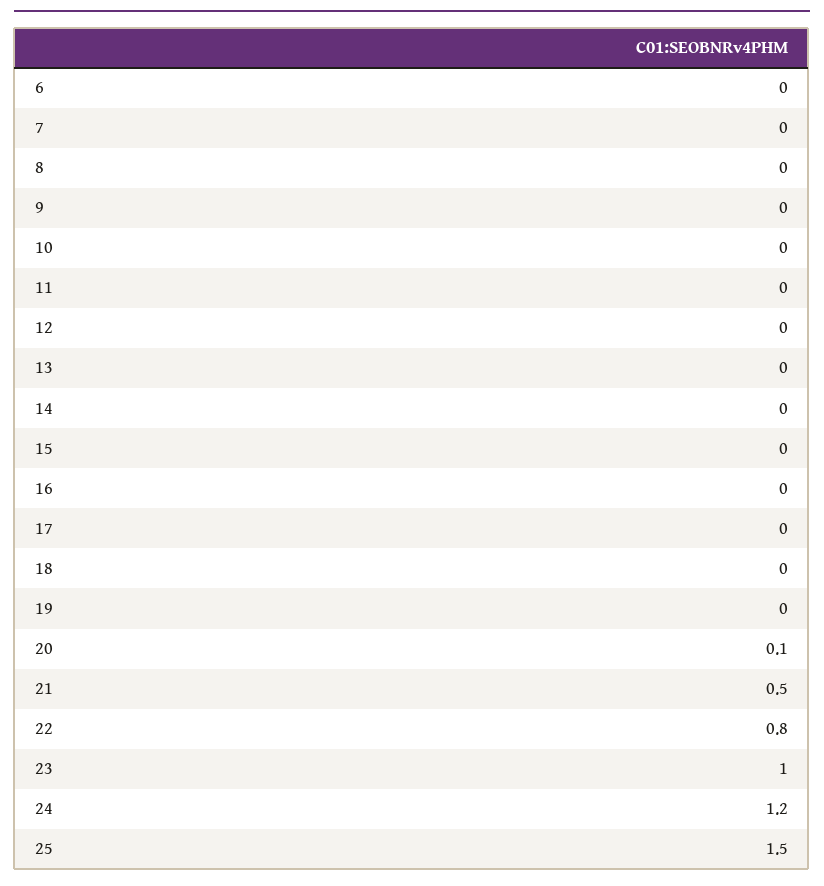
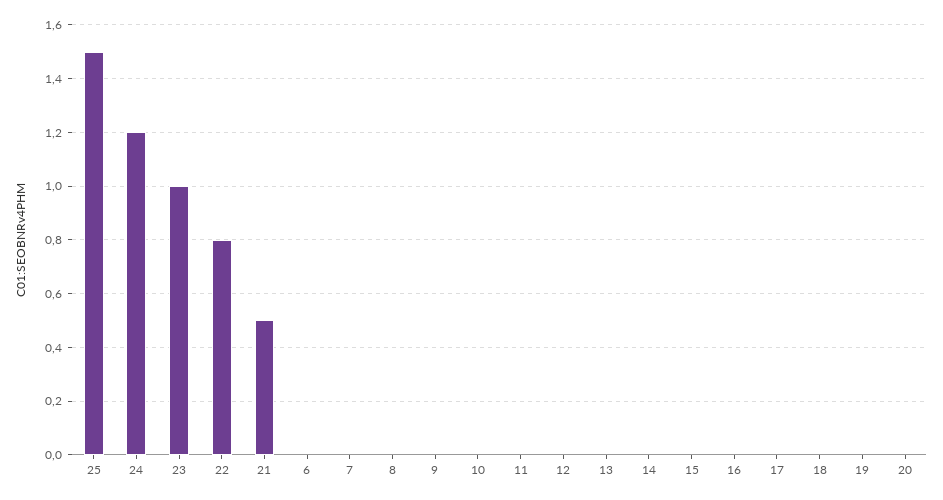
20: 0.1 -> 0

